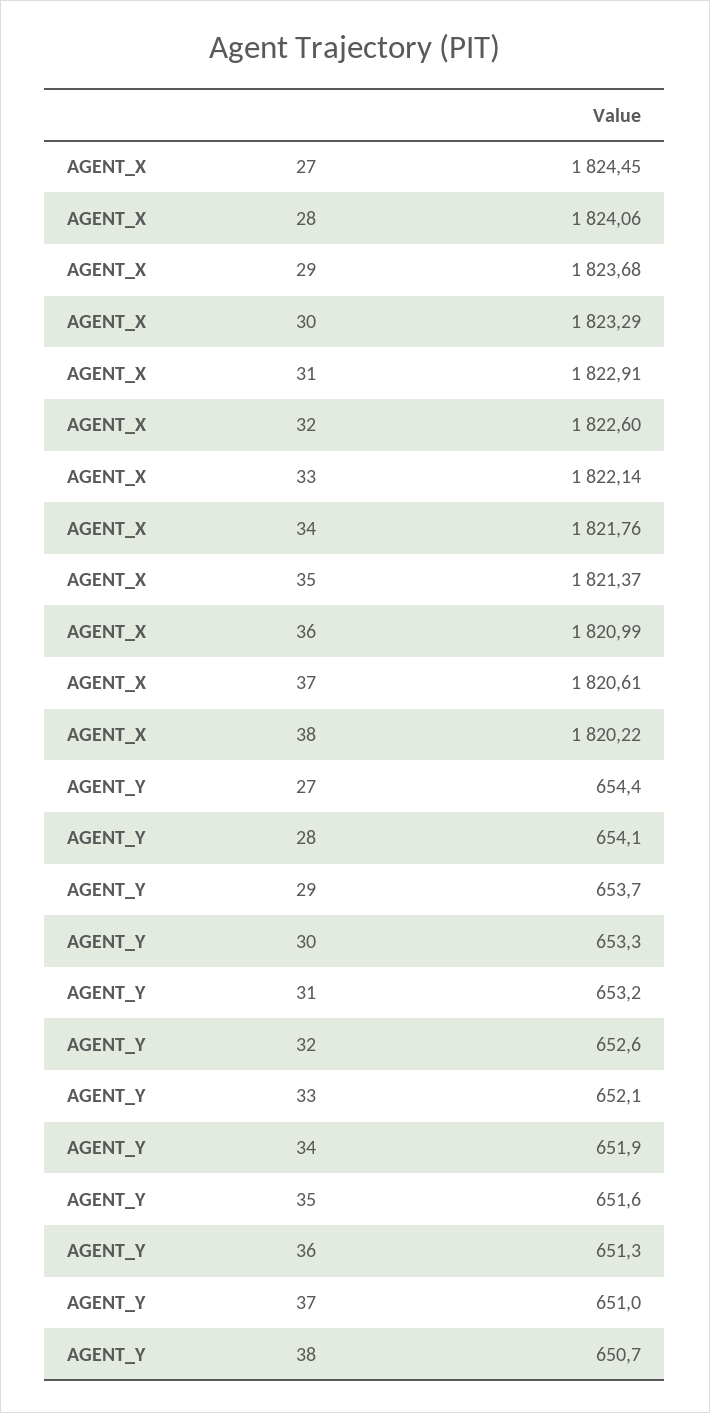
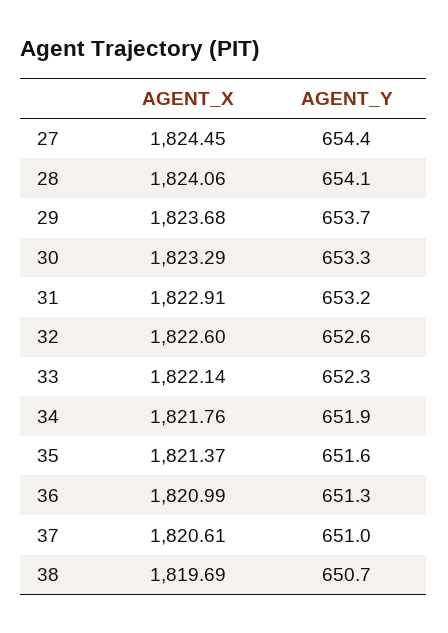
AGENT_X, 38: 1820.22 -> 1819.69
AGENT_Y, 33: 652.1 -> 652.3

